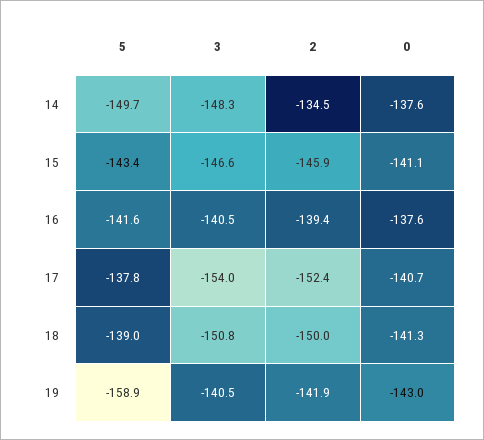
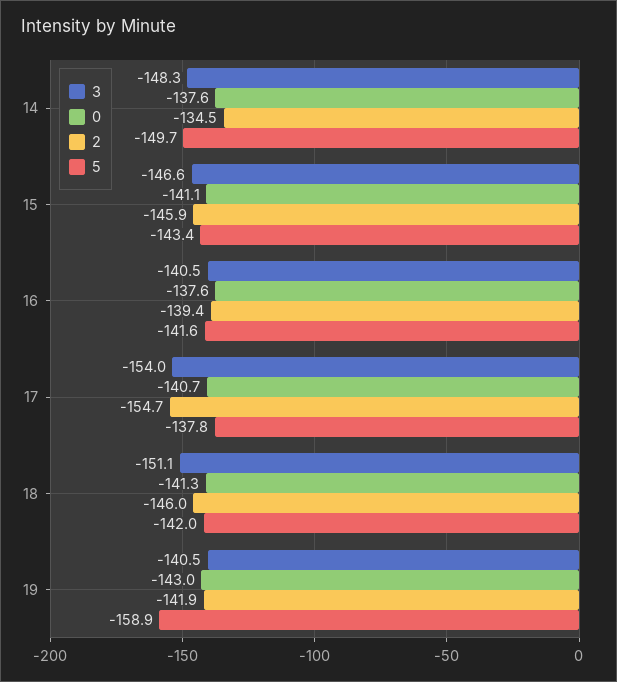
2, 17: -152.4 -> -154.7
5, 18: -139 -> -142
3, 18: -150.8 -> -151.1
2, 18: -150 -> -146

